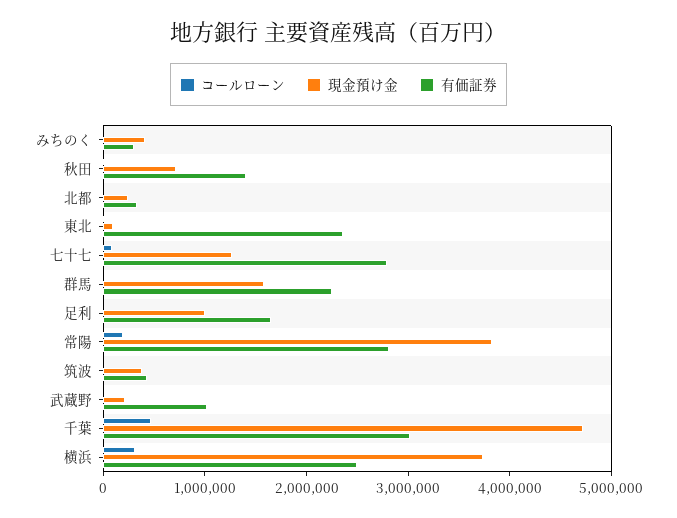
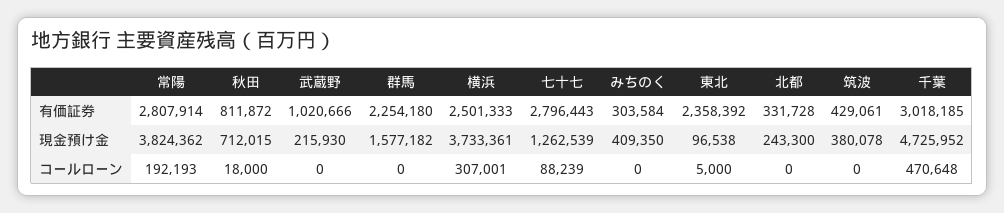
有価証券, 秋田: 1400000 -> 811872
コールローン, 足利: 0 -> none
現金預け金, 足利: 1000000 -> none
有価証券, 足利: 1600000 -> none

